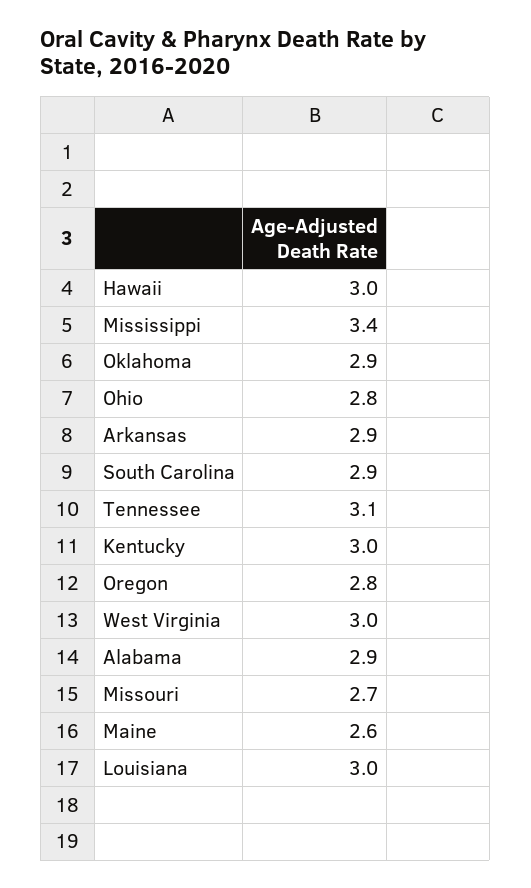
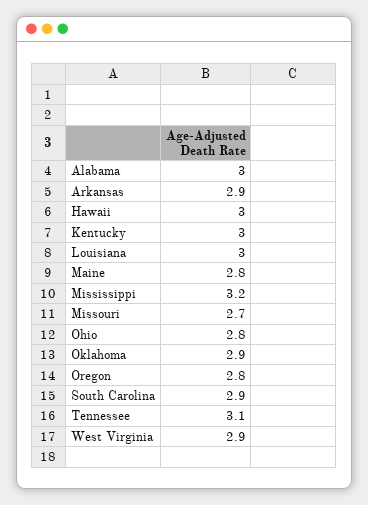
Mississippi: 3.4 -> 3.2
West Virginia: 3 -> 2.9
Alabama: 2.9 -> 3
Maine: 2.6 -> 2.8

